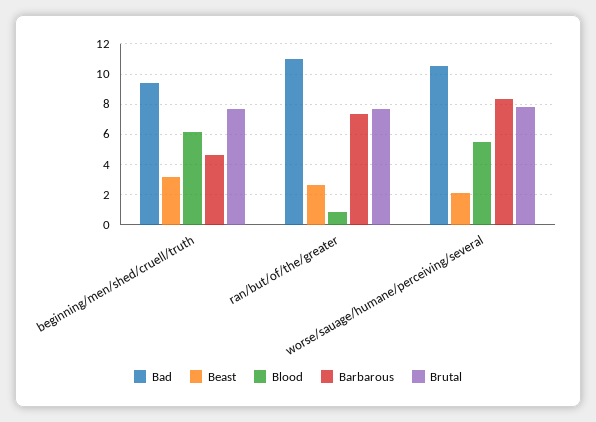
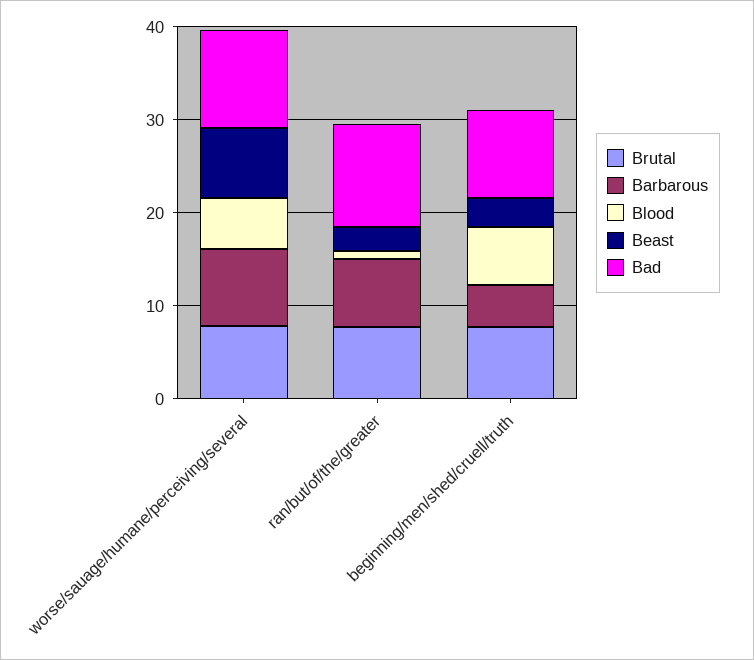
Beast, worse/sauage/humane/perceiving/several: 2 -> 8

